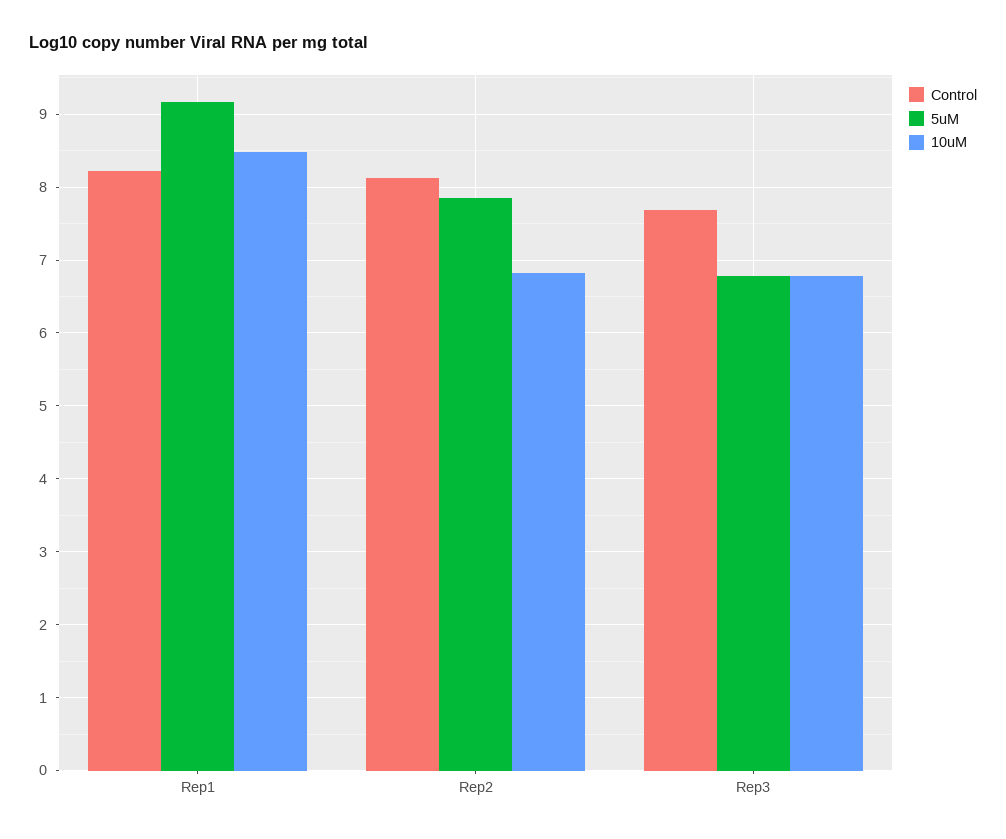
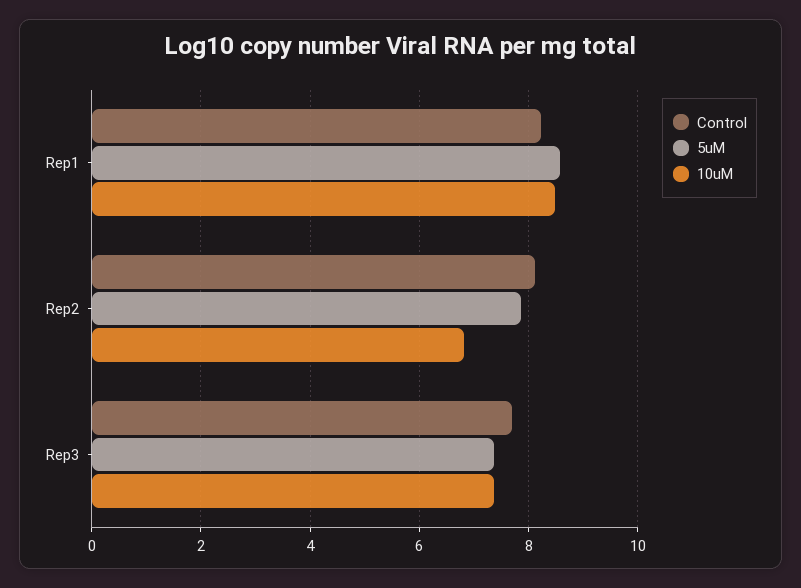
5uM, Rep1: 9.2 -> 8.6
5uM, Rep3: 6.8 -> 7.4
10uM, Rep3: 6.8 -> 7.4

